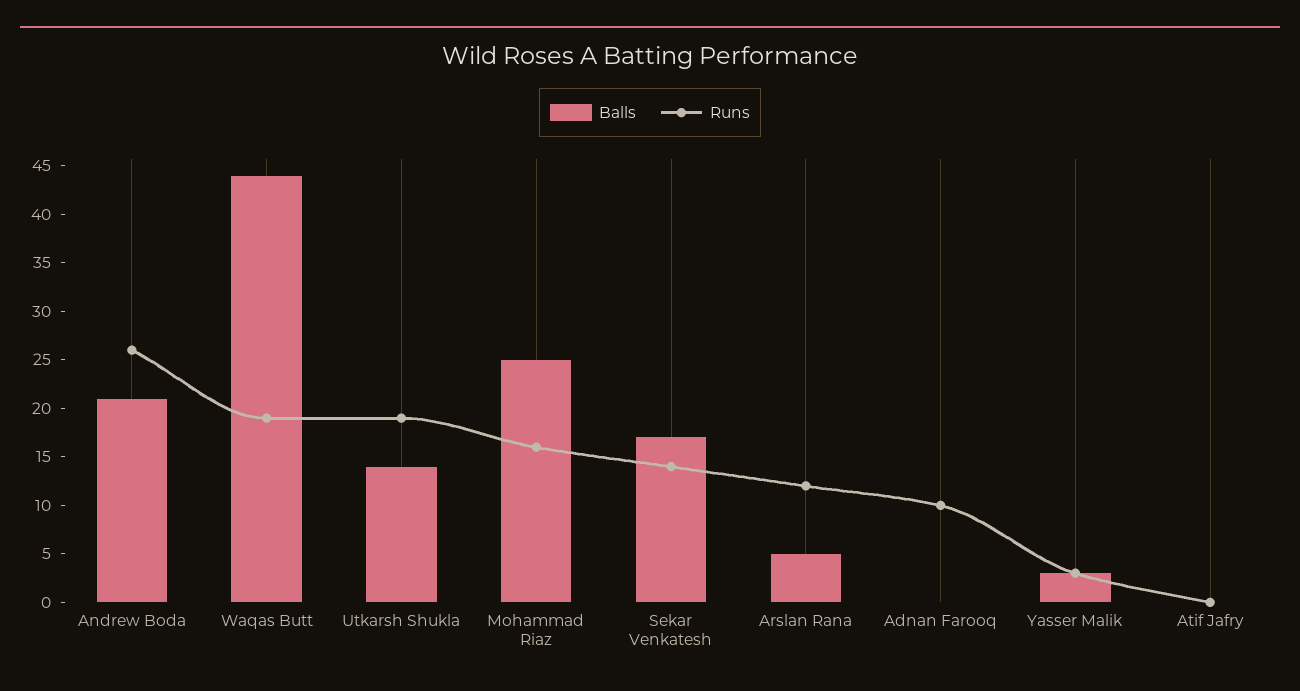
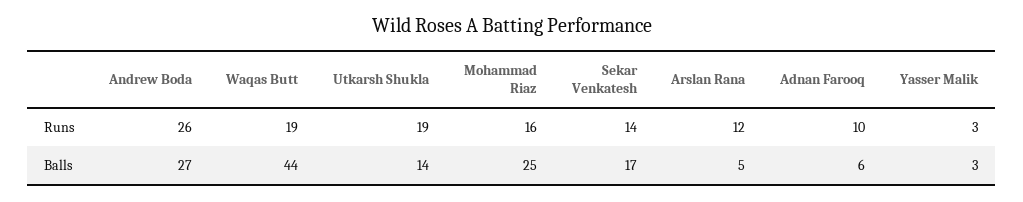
Balls, Andrew Boda: 21 -> 27
Balls, Adnan Farooq: 0 -> 6
Balls, Atif Jafry: 0 -> none
Runs, Atif Jafry: 0 -> none

